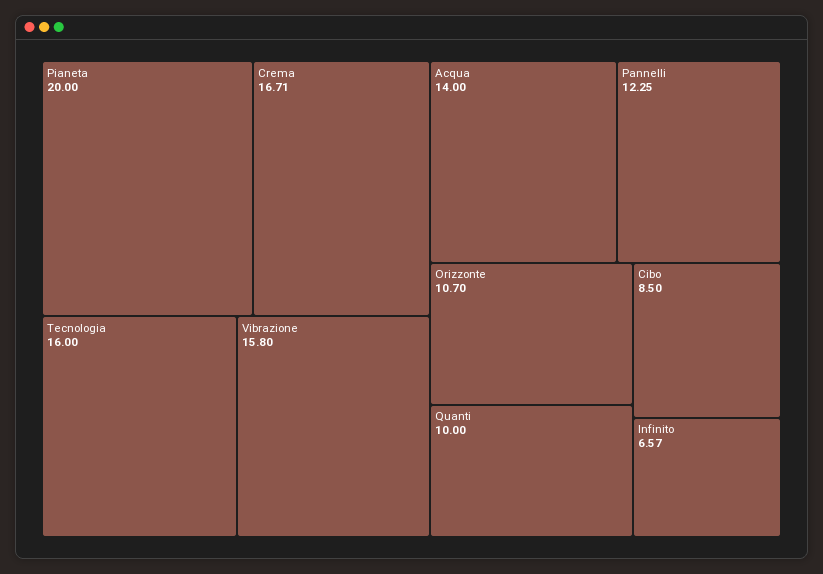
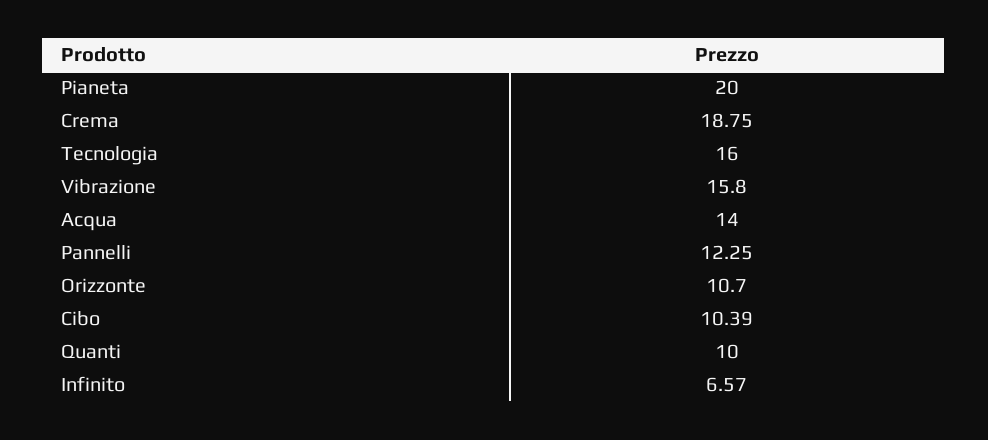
Crema: 16.71 -> 18.75
Cibo: 8.5 -> 10.39

